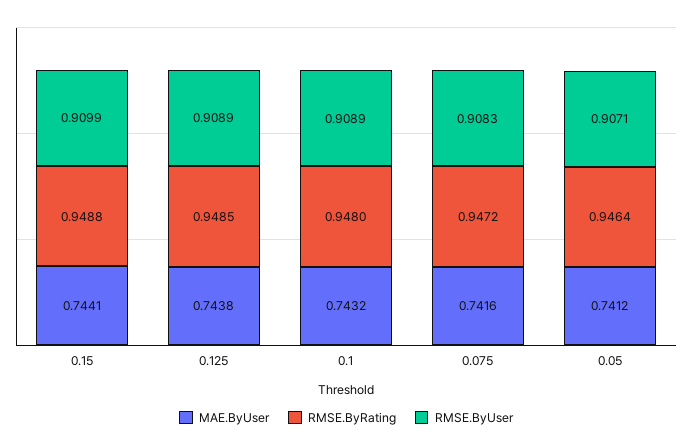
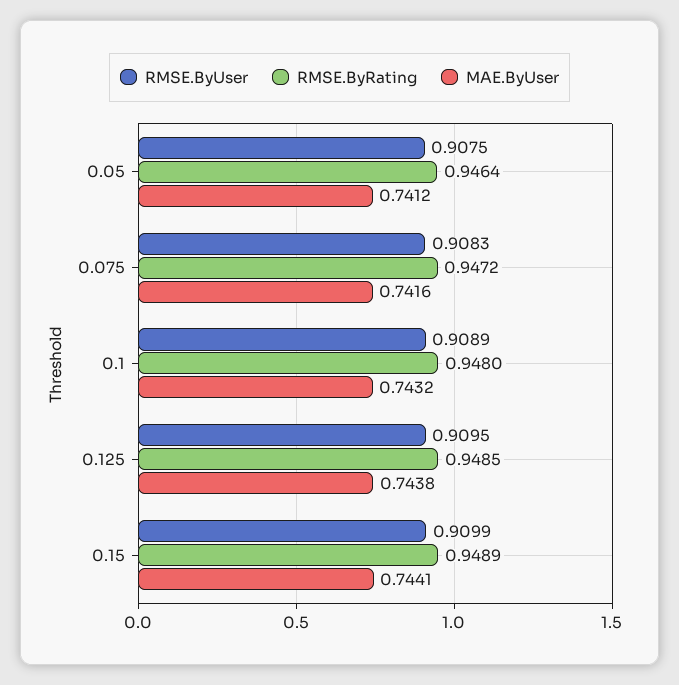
RMSE.ByRating, 0.15: 0.9488 -> 0.9489
RMSE.ByUser, 0.125: 0.9089 -> 0.9095
RMSE.ByUser, 0.05: 0.9071 -> 0.9075

